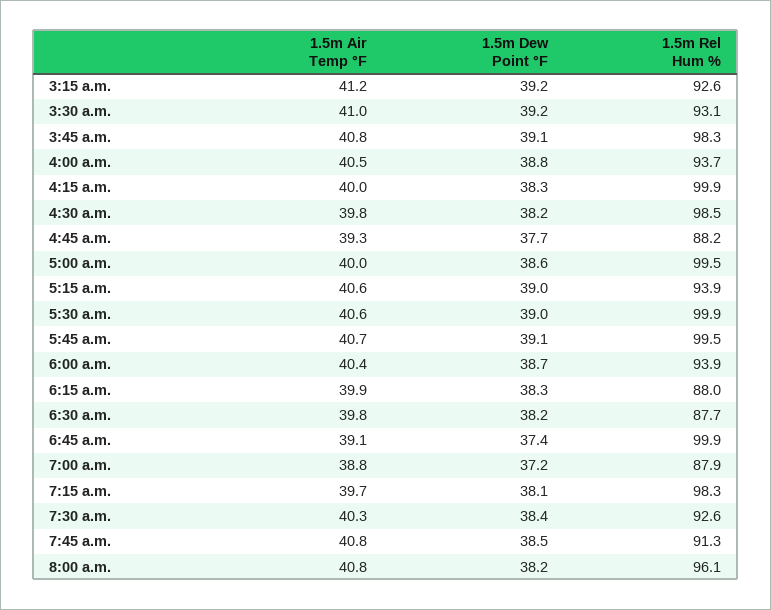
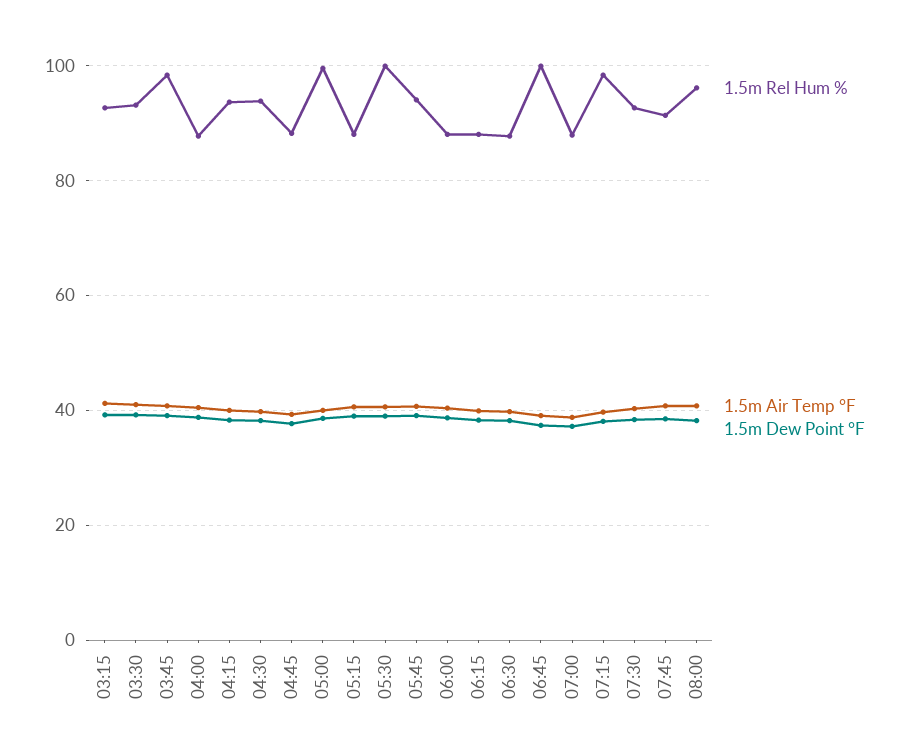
1.5m Rel Hum %, 4:00 a.m.: 93.7 -> 88
1.5m Rel Hum %, 4:15 a.m.: 99.9 -> 94
1.5m Rel Hum %, 4:30 a.m.: 98.5 -> 94
1.5m Rel Hum %, 5:15 a.m.: 93.9 -> 88
1.5m Rel Hum %, 5:45 a.m.: 99.5 -> 94
1.5m Rel Hum %, 6:00 a.m.: 93.9 -> 88

